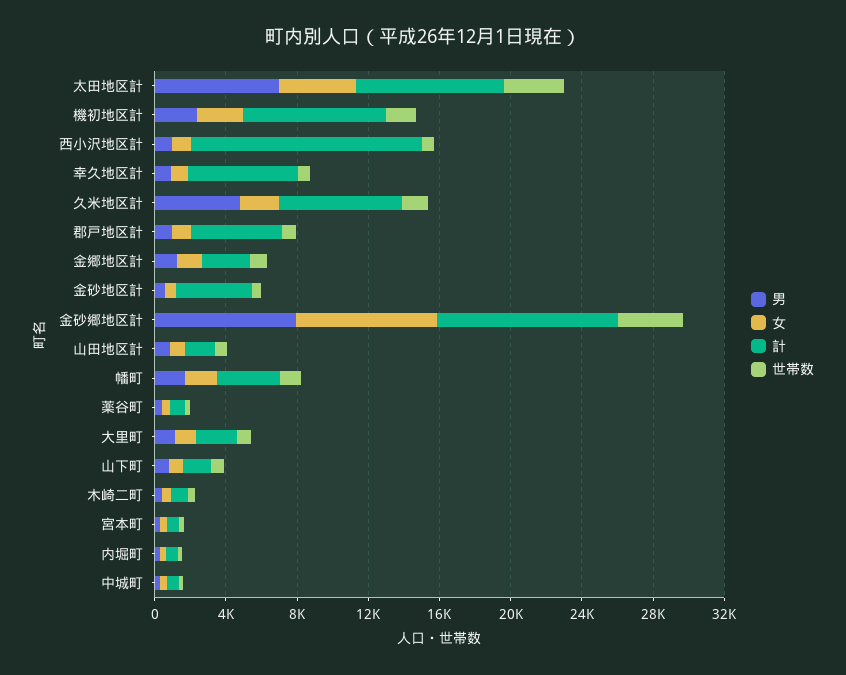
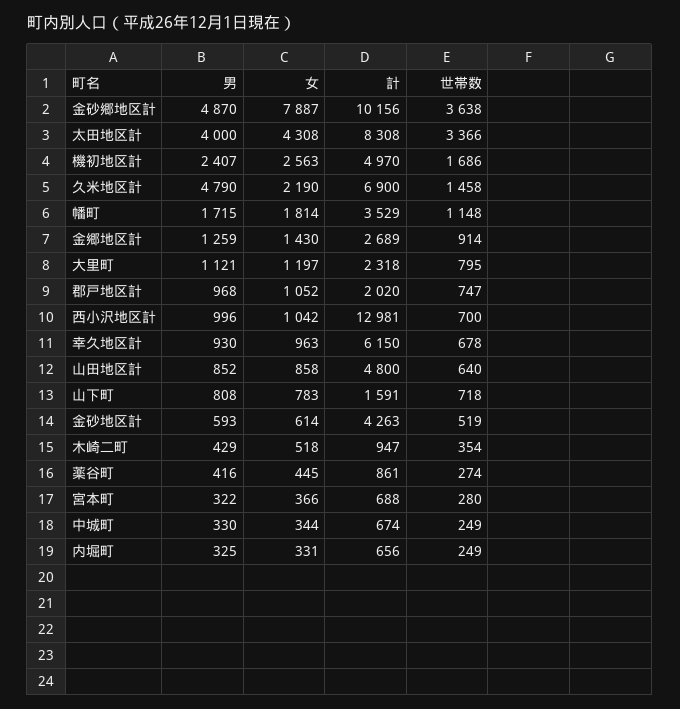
男, 太田地区計: 7000 -> 4000
計, 機初地区計: 8000 -> 4970
計, 郡戸地区計: 5000 -> 2020
男, 金砂郷地区計: 8000 -> 4870
計, 山田地区計: 2000 -> 4800

